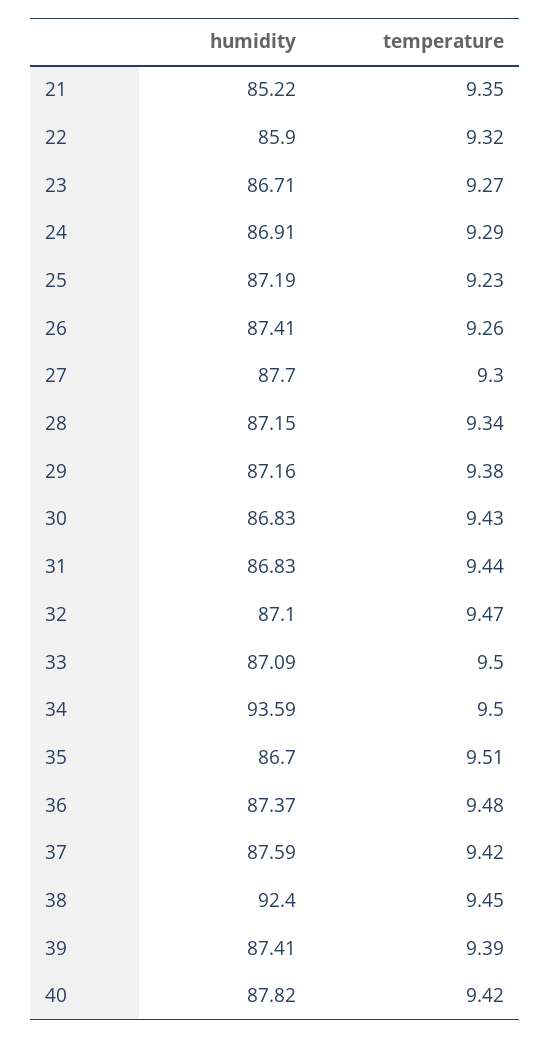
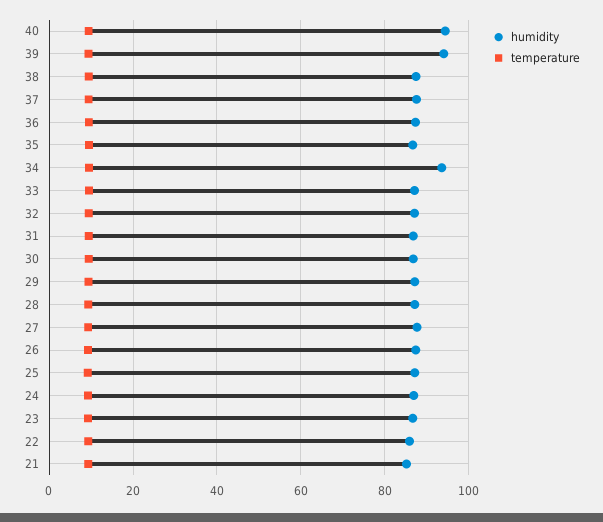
humidity, 38: 92.4 -> 88
humidity, 39: 87.41 -> 94
humidity, 40: 87.82 -> 94

